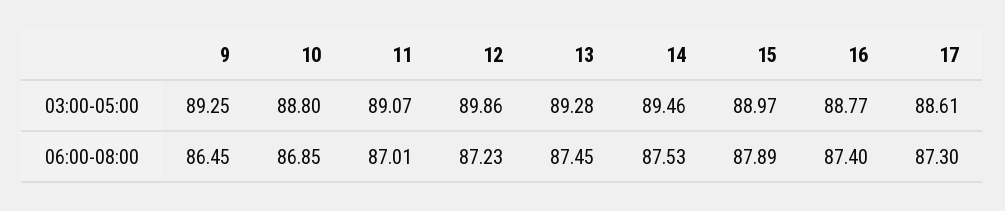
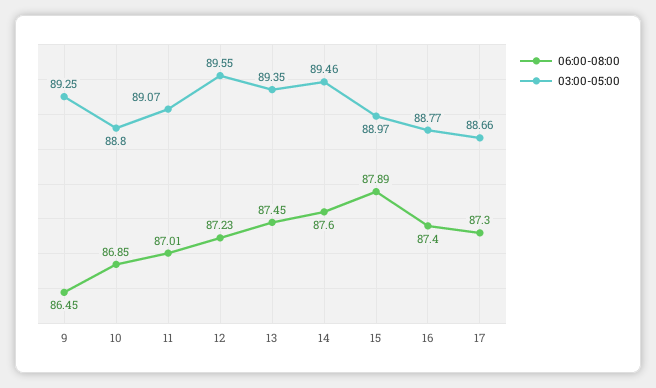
03:00-05:00, 12: 89.86 -> 89.55
03:00-05:00, 13: 89.28 -> 89.35
03:00-05:00, 17: 88.61 -> 88.66
06:00-08:00, 14: 87.53 -> 87.6

